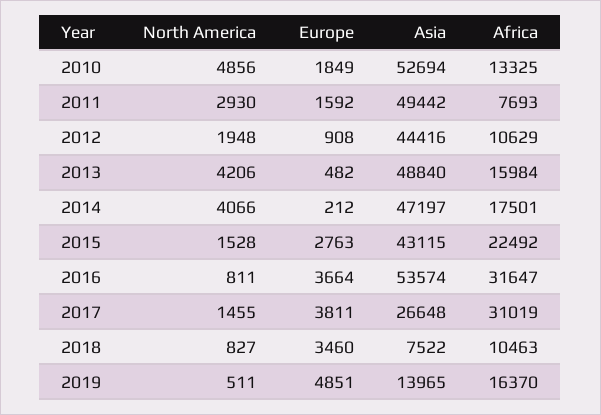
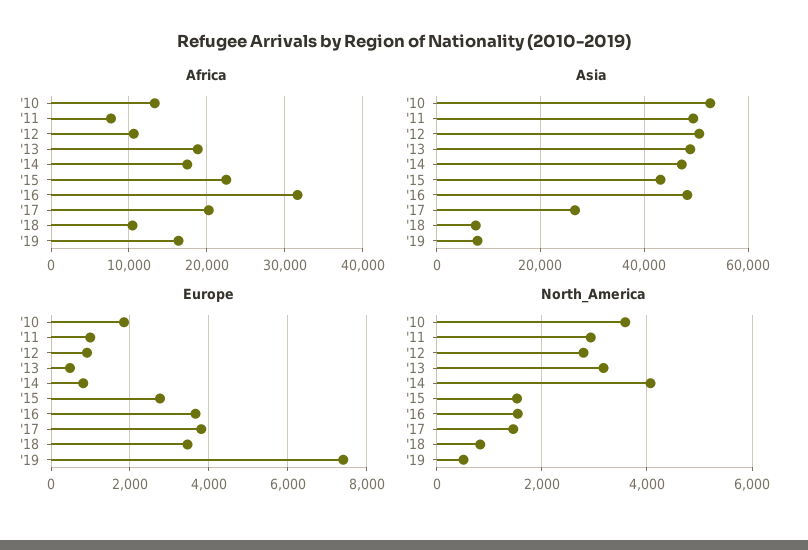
North America, 2010: 4856 -> 3600
Europe, 2011: 1592 -> 1000
North America, 2012: 1948 -> 2800
Asia, 2012: 44416 -> 50000
North America, 2013: 4206 -> 3200
Africa, 2013: 15984 -> 19000
Europe, 2014: 212 -> 800
North America, 2016: 811 -> 1600
Asia, 2016: 53574 -> 48000
Africa, 2017: 31019 -> 20000
Europe, 2019: 4851 -> 7400
Asia, 2019: 13965 -> 8000

